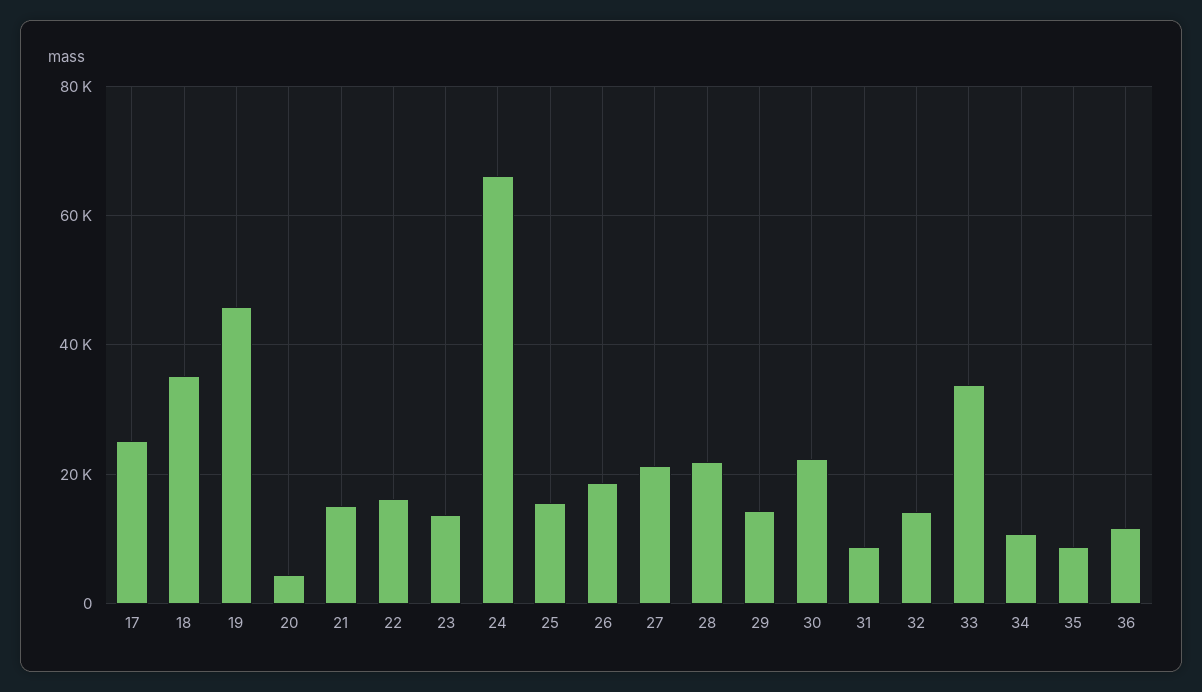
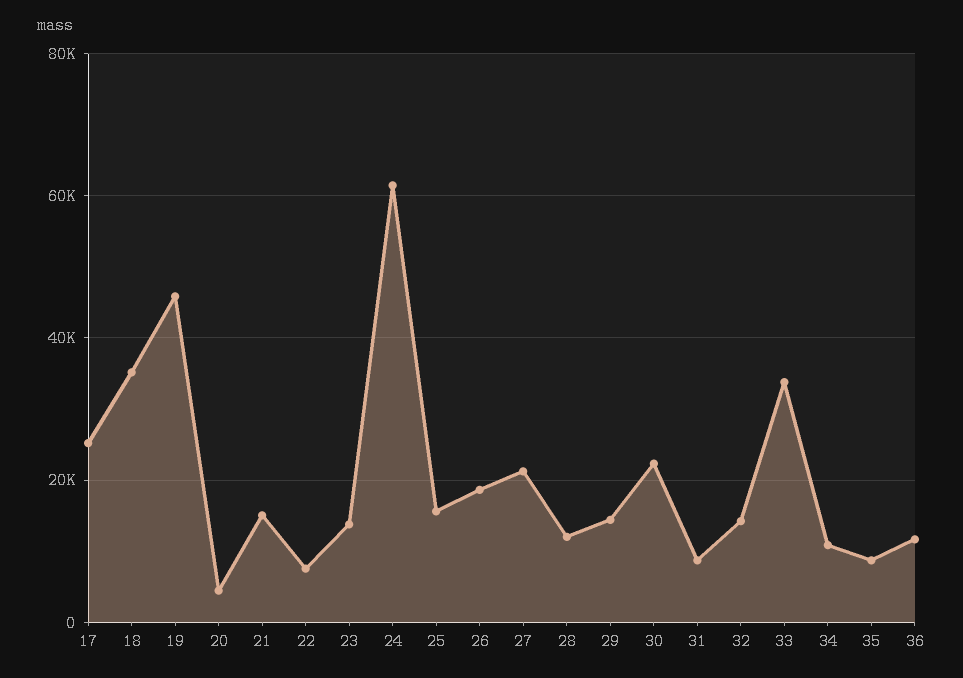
22: 16000 -> 8000
24: 66000 -> 62000
28: 22000 -> 12000

